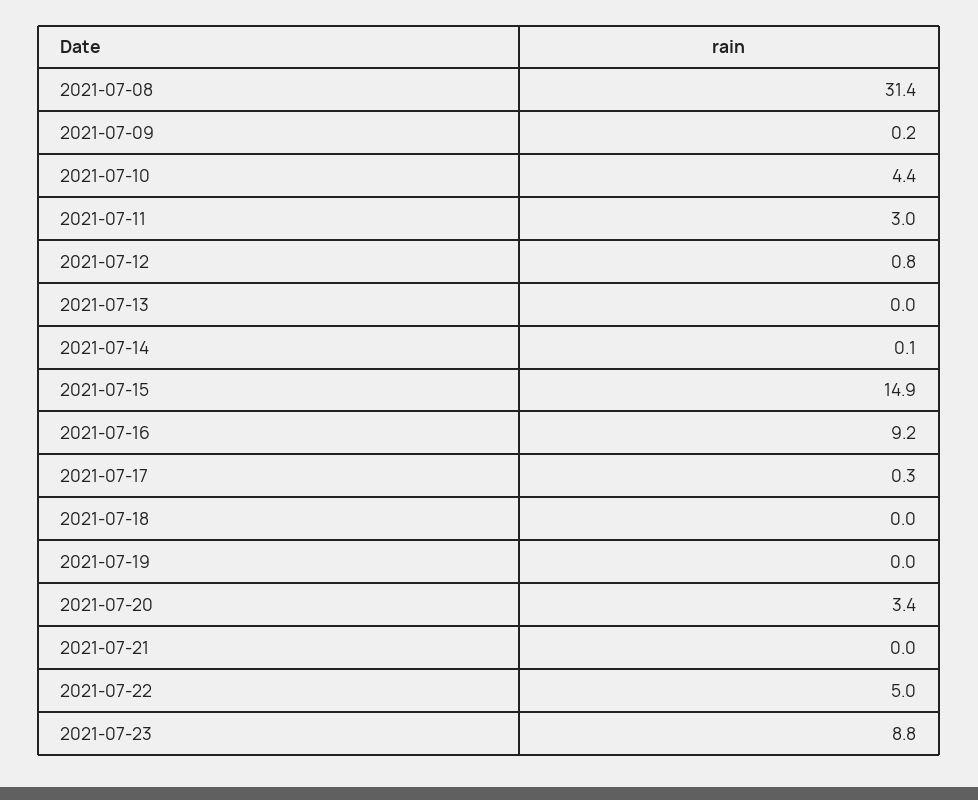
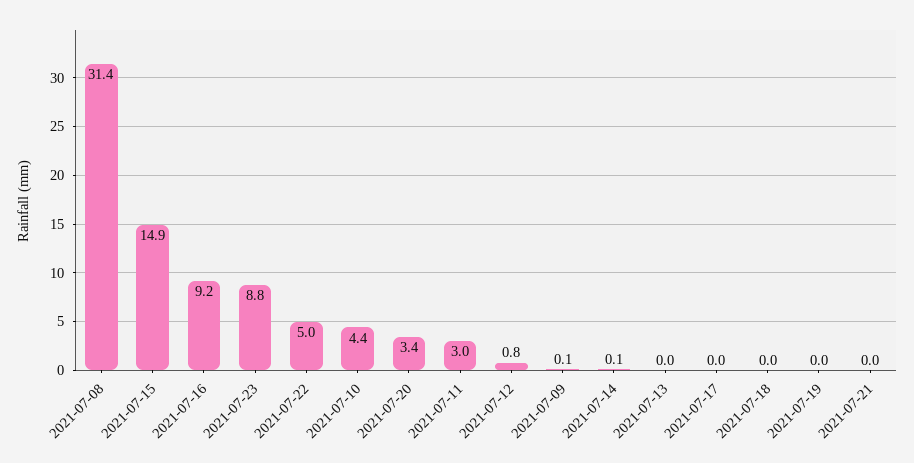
2021-07-09: 0.2 -> 0.1
2021-07-17: 0.3 -> 0

